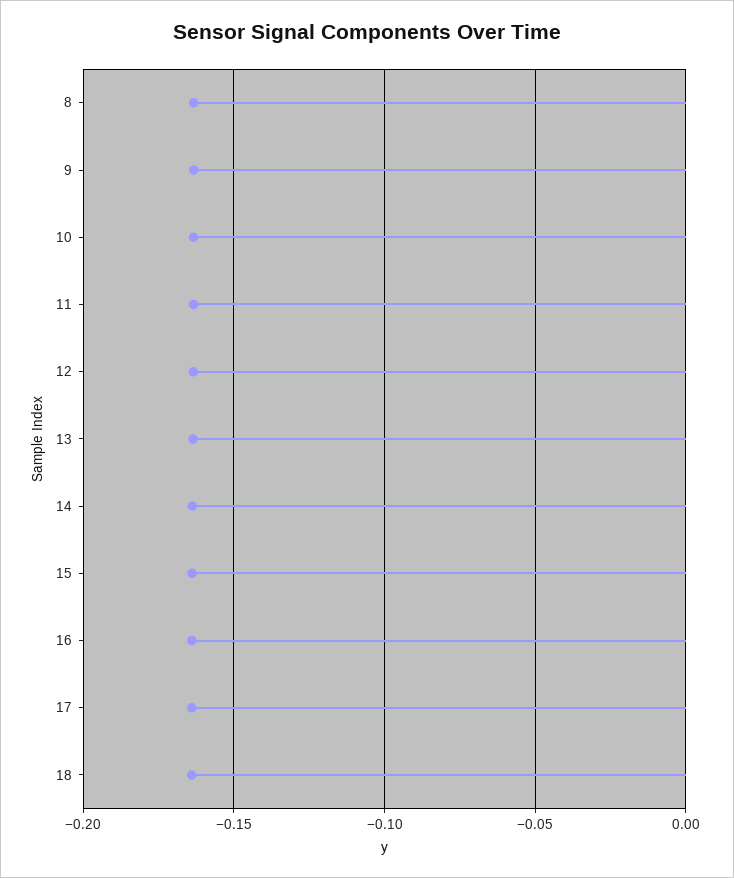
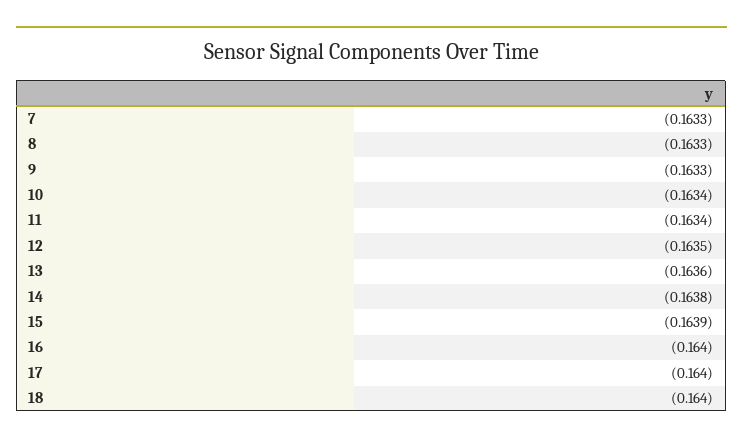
7: none -> -0.1633

